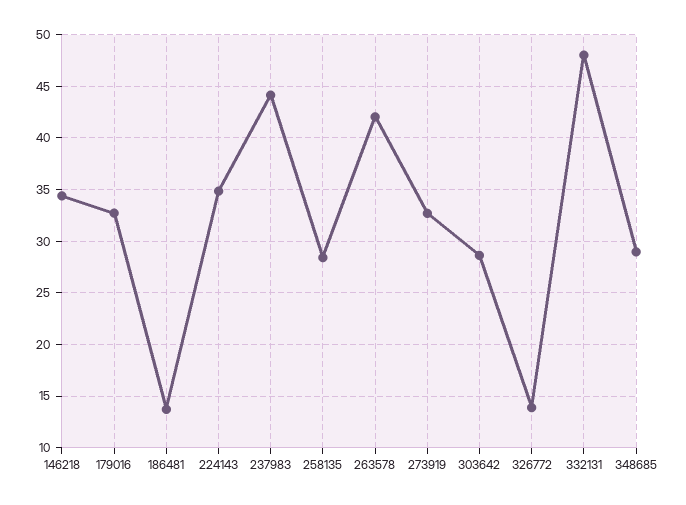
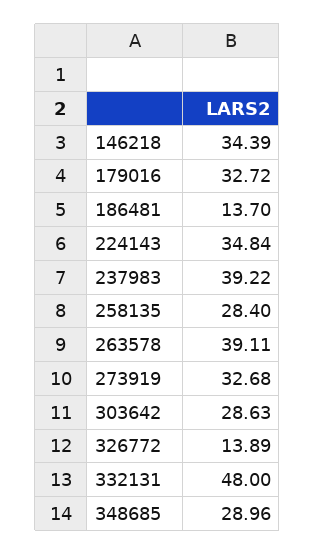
237983: 44 -> 39.22
263578: 42 -> 39.11

